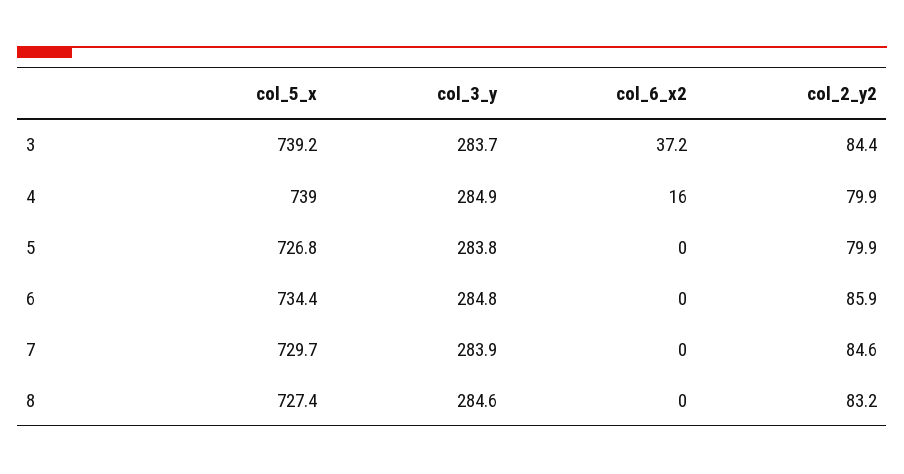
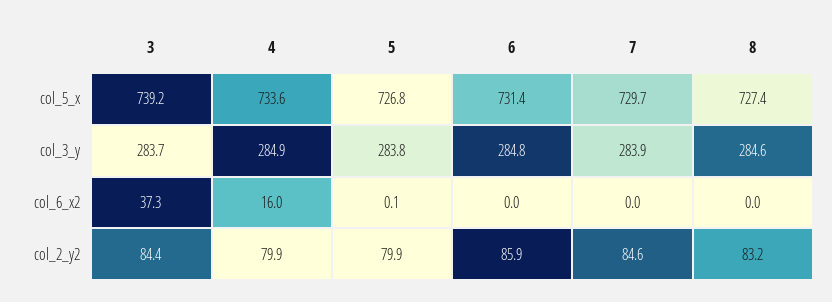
col_6_x2, 3: 37.2 -> 37.3
col_5_x, 4: 739 -> 733.6
col_6_x2, 5: 0 -> 0.1
col_5_x, 6: 734.4 -> 731.4

